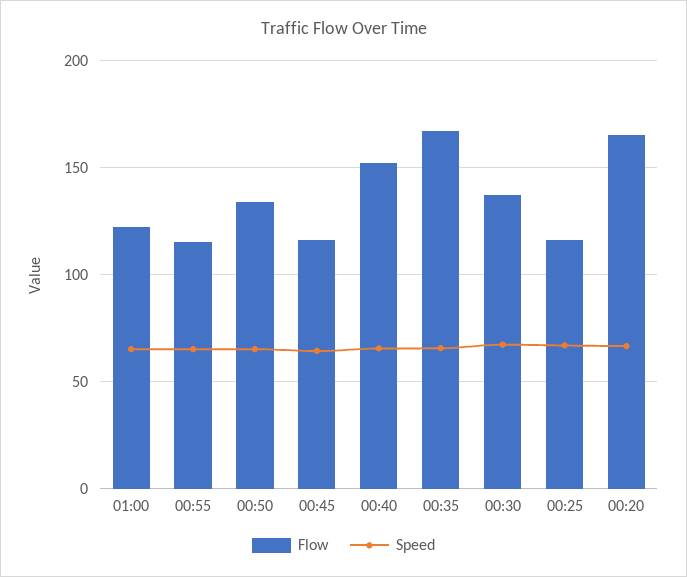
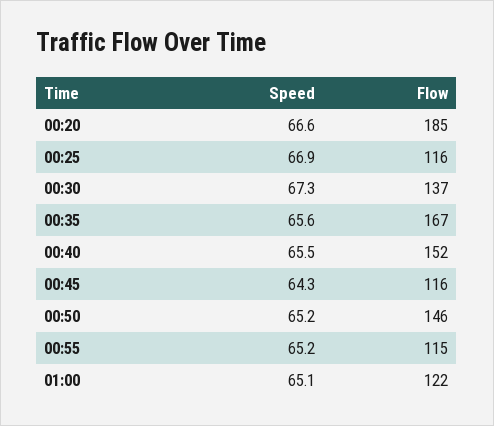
Flow, 00:50: 135 -> 146
Flow, 00:20: 165 -> 185

